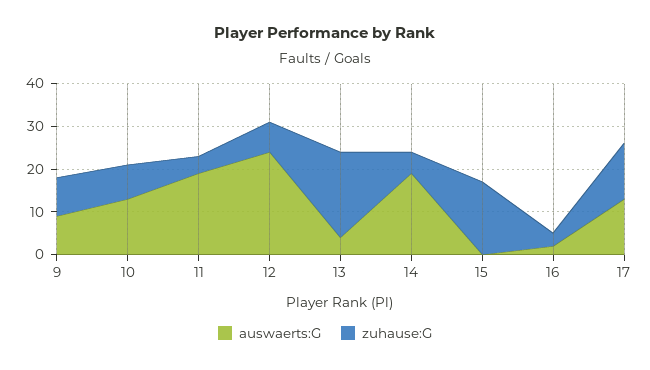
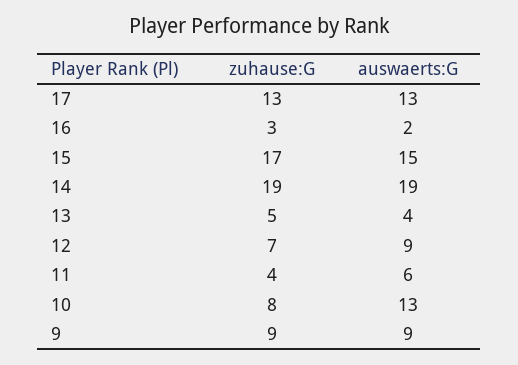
auswaerts:G, 11: 20 -> 6
auswaerts:G, 12: 25 -> 9
zuhause:G, 13: 20 -> 5
zuhause:G, 14: 5 -> 19
auswaerts:G, 15: 0 -> 15

